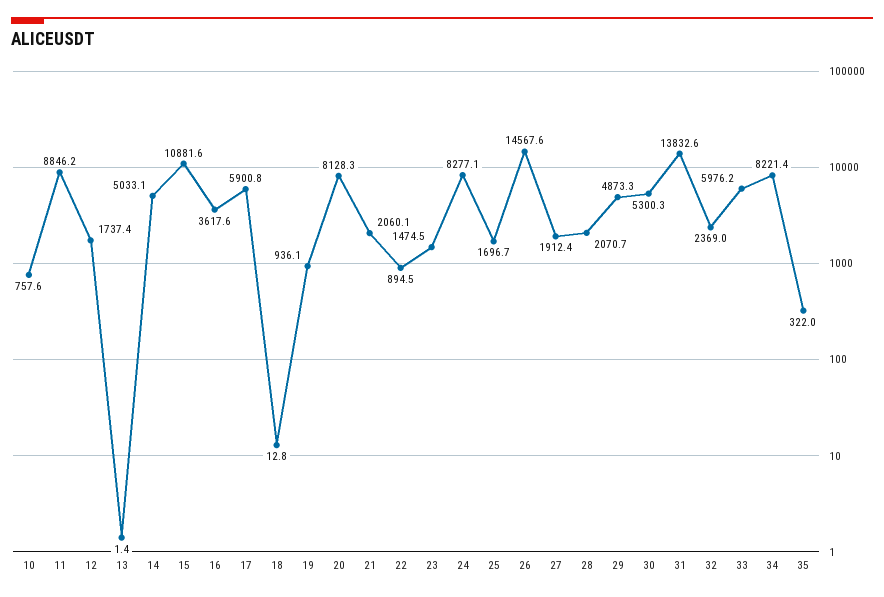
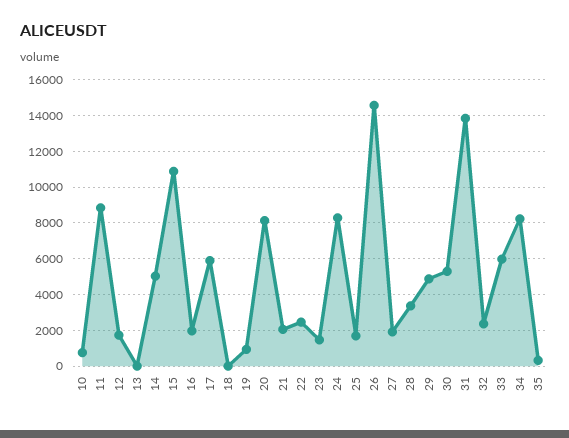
16: 3617.6 -> 2000
22: 894.5 -> 2500
28: 2070.7 -> 3500

